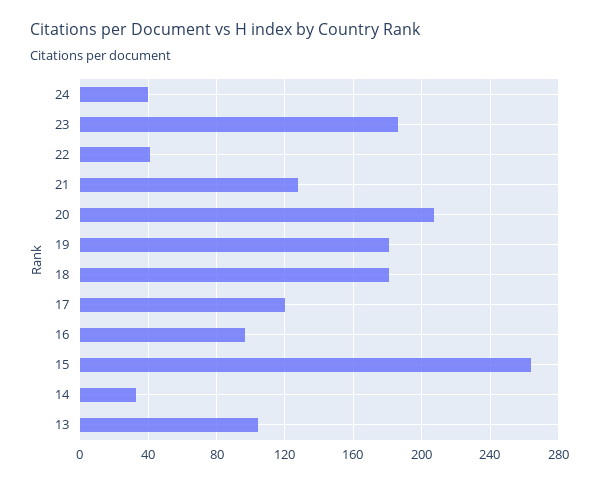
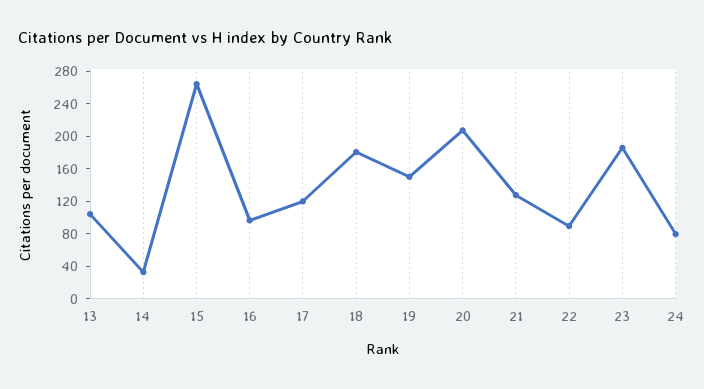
24: 40 -> 80
22: 40 -> 90
19: 180 -> 150

